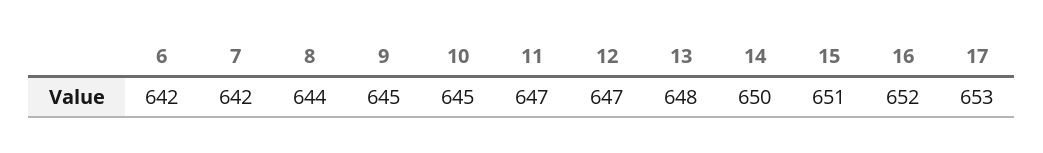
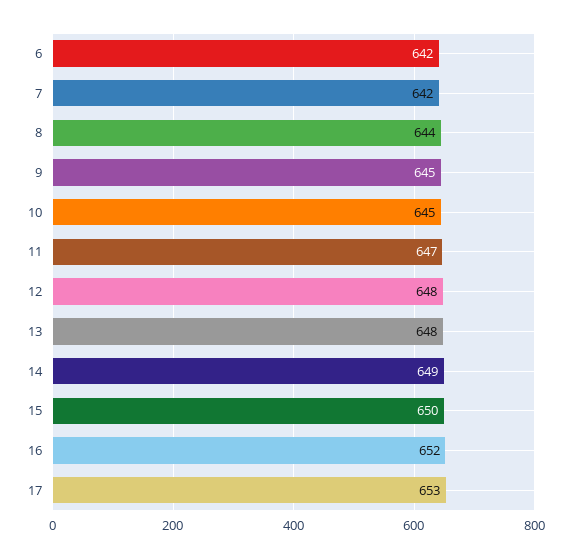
12: 647 -> 648
14: 650 -> 649
15: 651 -> 650

